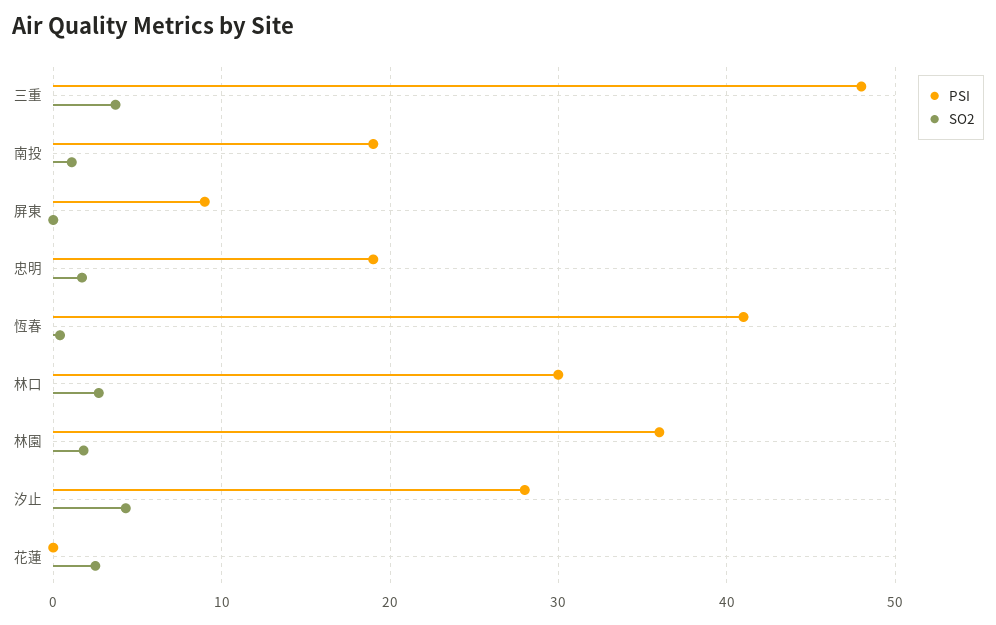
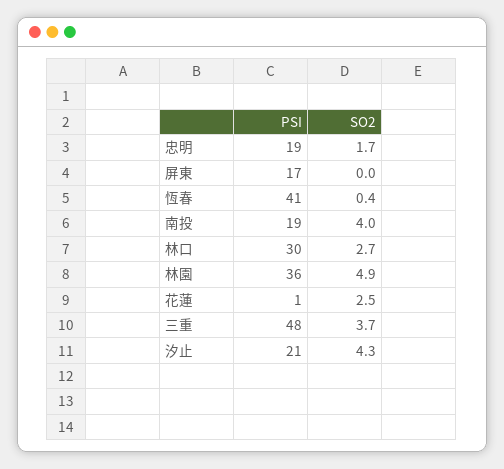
SO2, 南投: 1 -> 4
PSI, 屏東: 9 -> 17
SO2, 林園: 2 -> 4.9
PSI, 汐止: 28 -> 21
PSI, 花蓮: 0 -> 1

